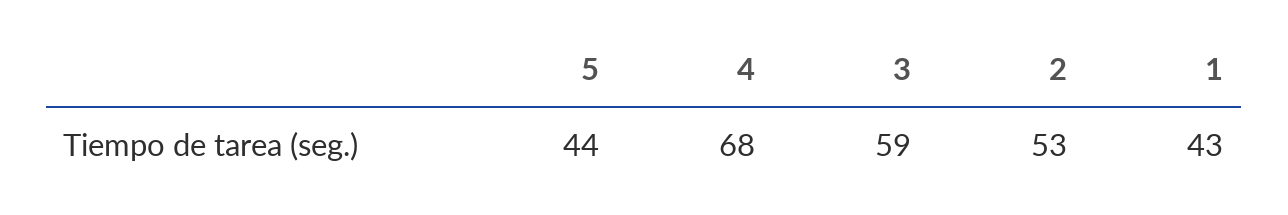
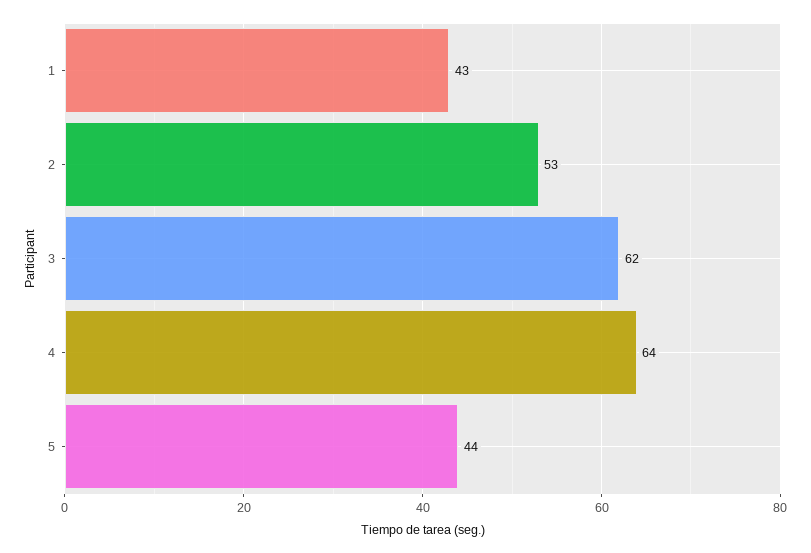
4: 68 -> 64
3: 59 -> 62

